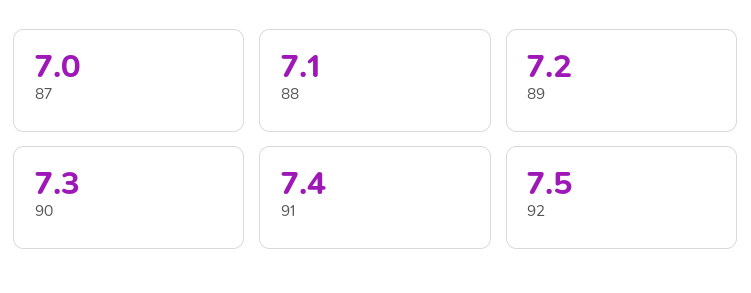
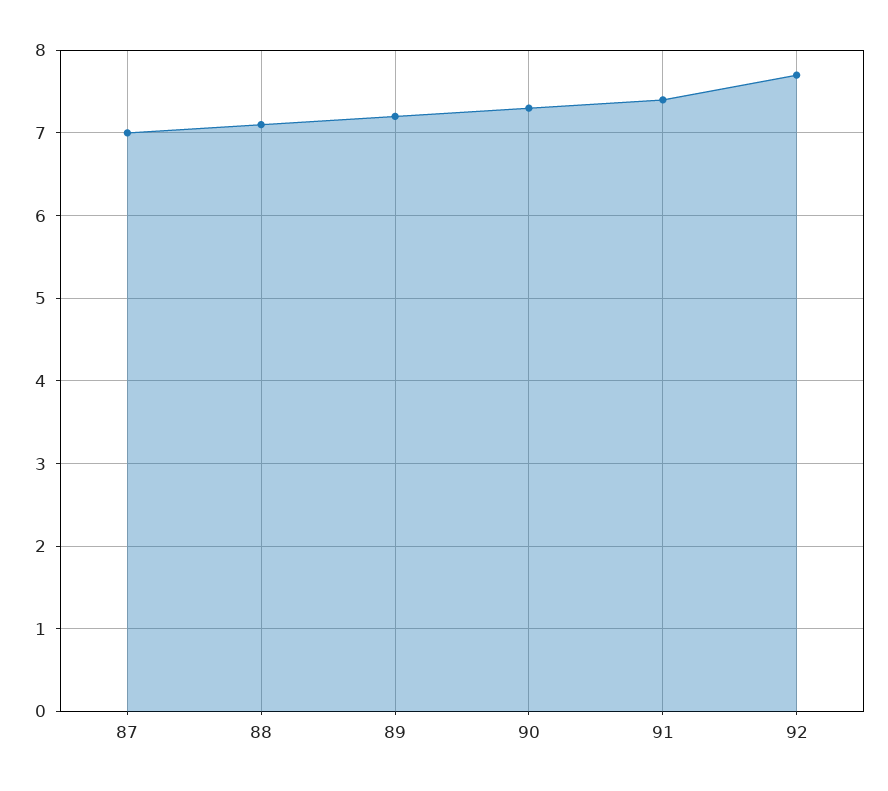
92: 7.5 -> 7.7

